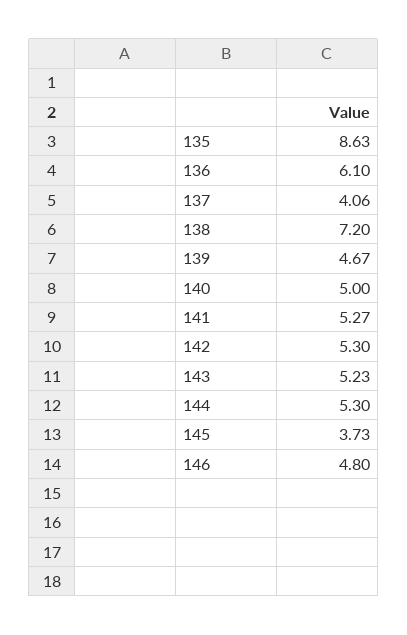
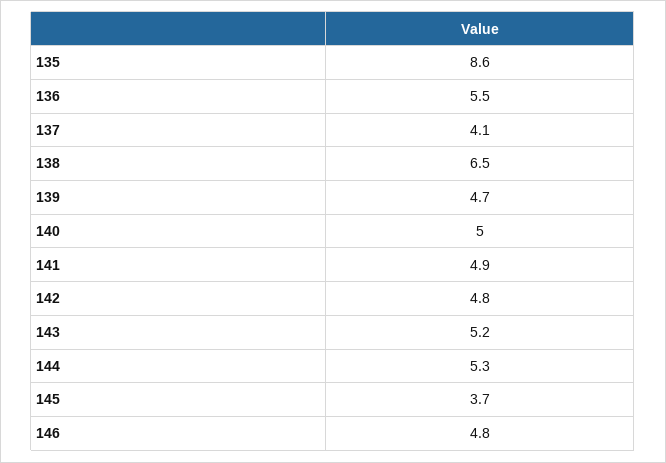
136: 6.1 -> 5.5
138: 7.2 -> 6.5
141: 5.27 -> 4.9
142: 5.3 -> 4.8

